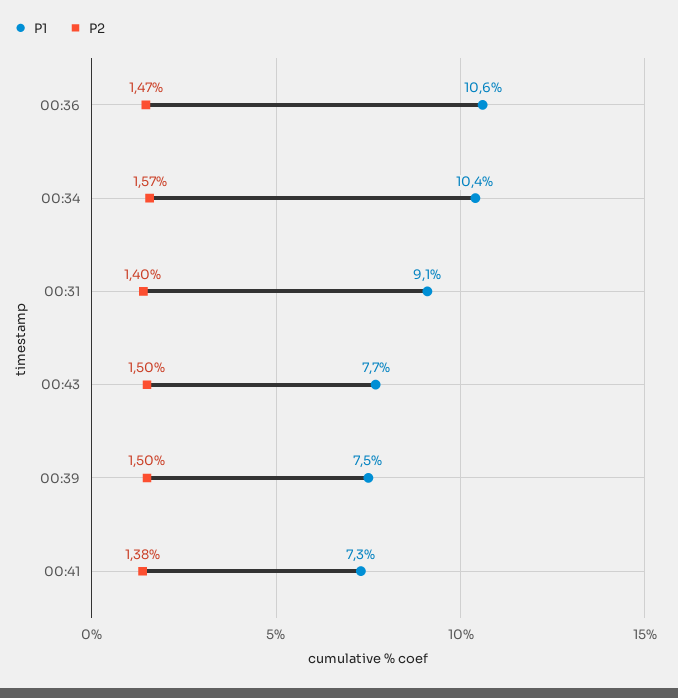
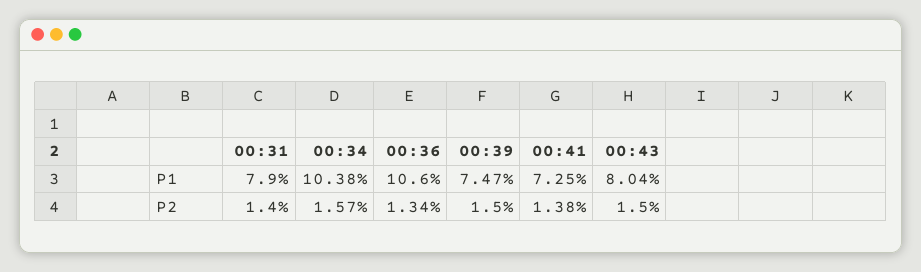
P2, 00:36: 1.47 -> 1.34
P1, 00:31: 9.1 -> 7.9
P1, 00:43: 7.7 -> 8.04

